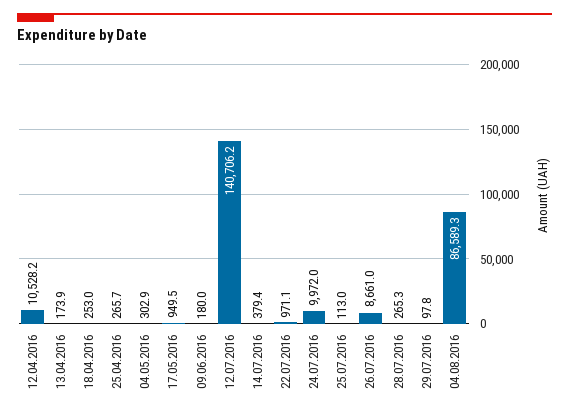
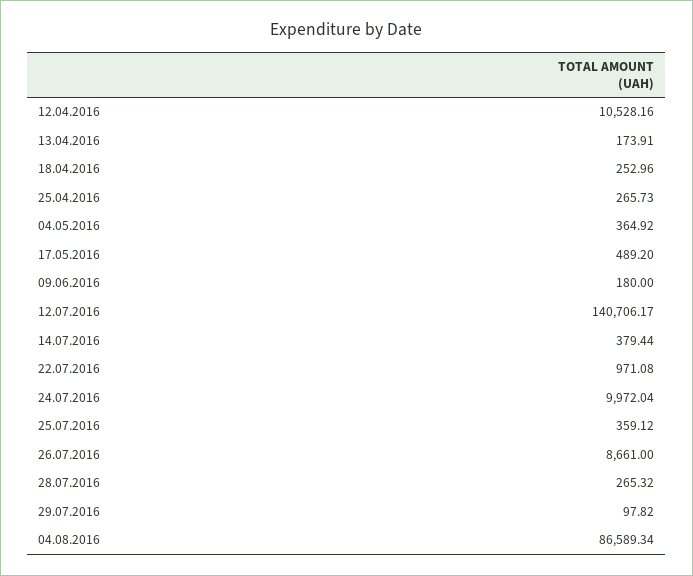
04.05.2016: 302.9 -> 364.92
17.05.2016: 949.5 -> 489.2
25.07.2016: 113 -> 359.12

